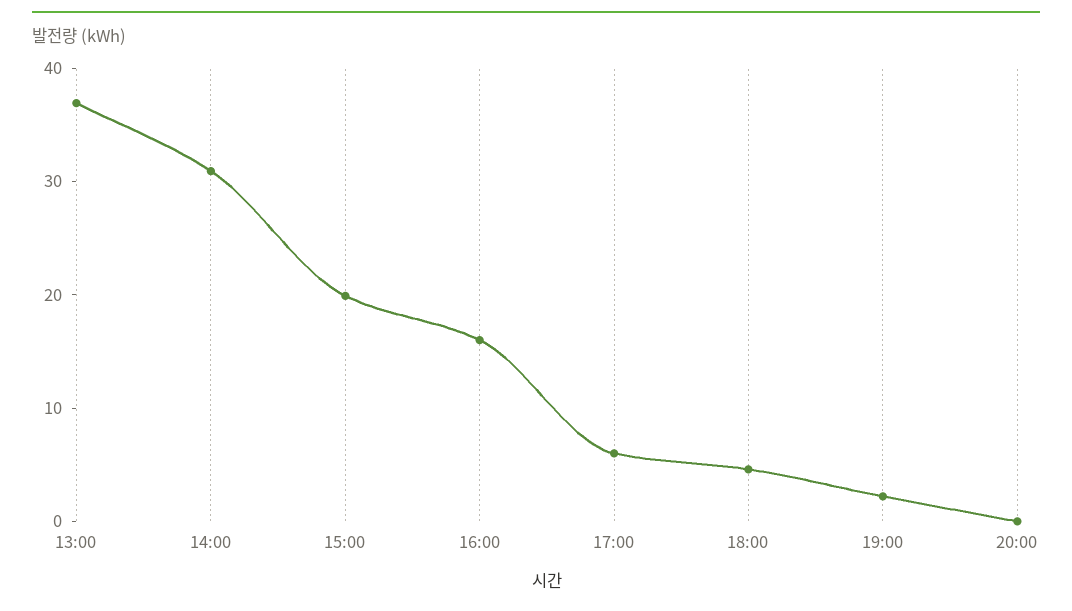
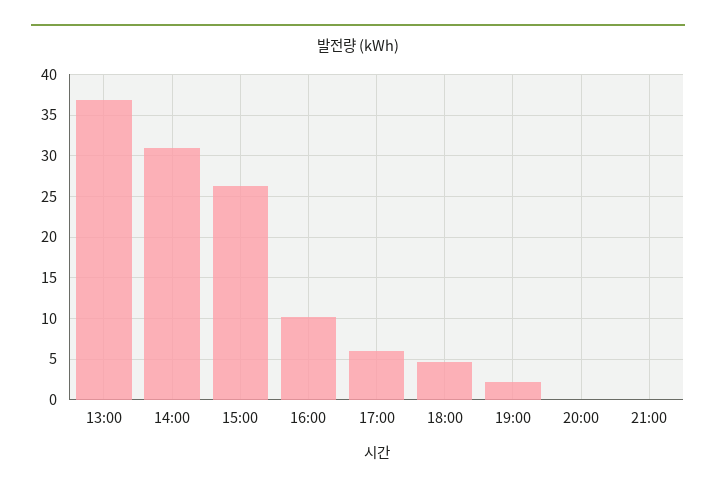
15:00: 20 -> 26
16:00: 16 -> 10
21:00: none -> 0

